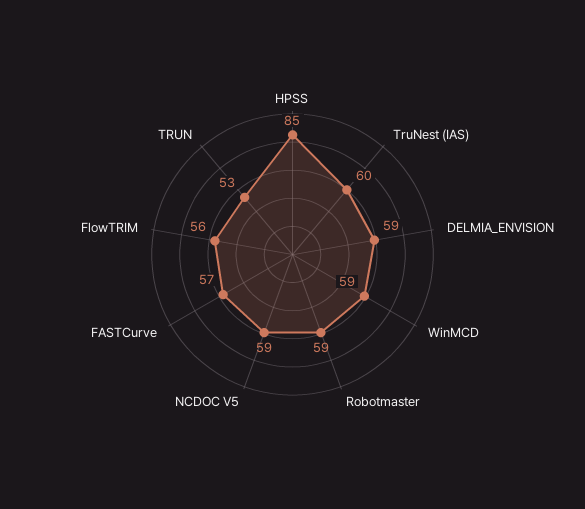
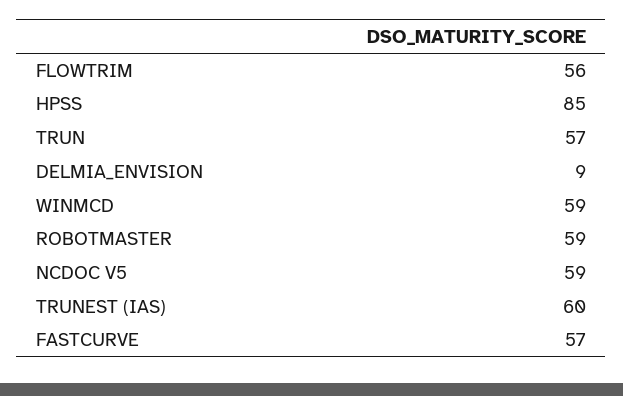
DELMIA_ENVISION: 59 -> 9
TRUN: 53 -> 57

